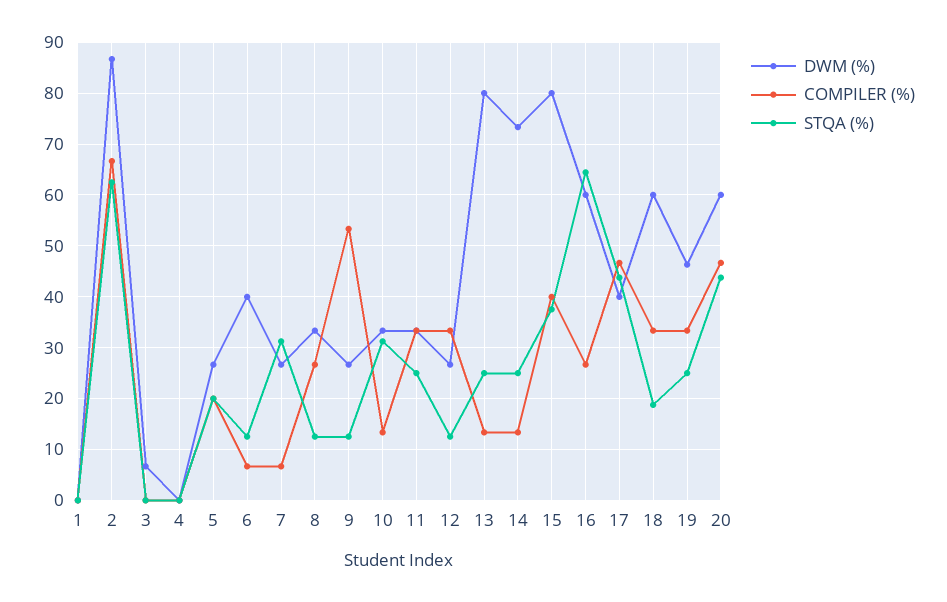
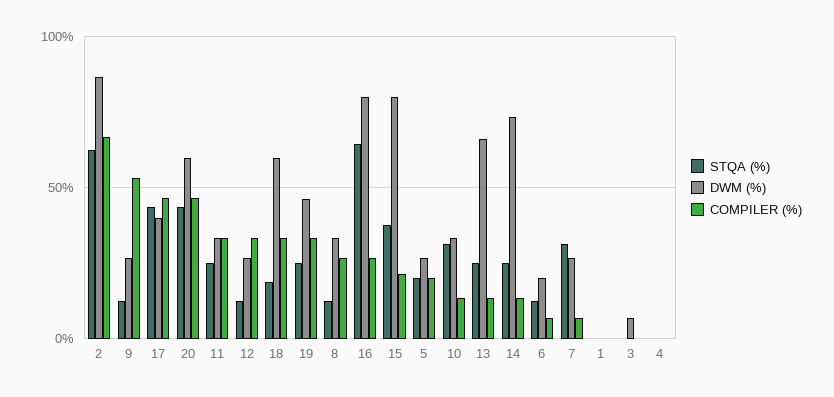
DWM (%), 6: 40 -> 20
DWM (%), 13: 80 -> 65
COMPILER (%), 15: 40 -> 20
DWM (%), 16: 60 -> 80

